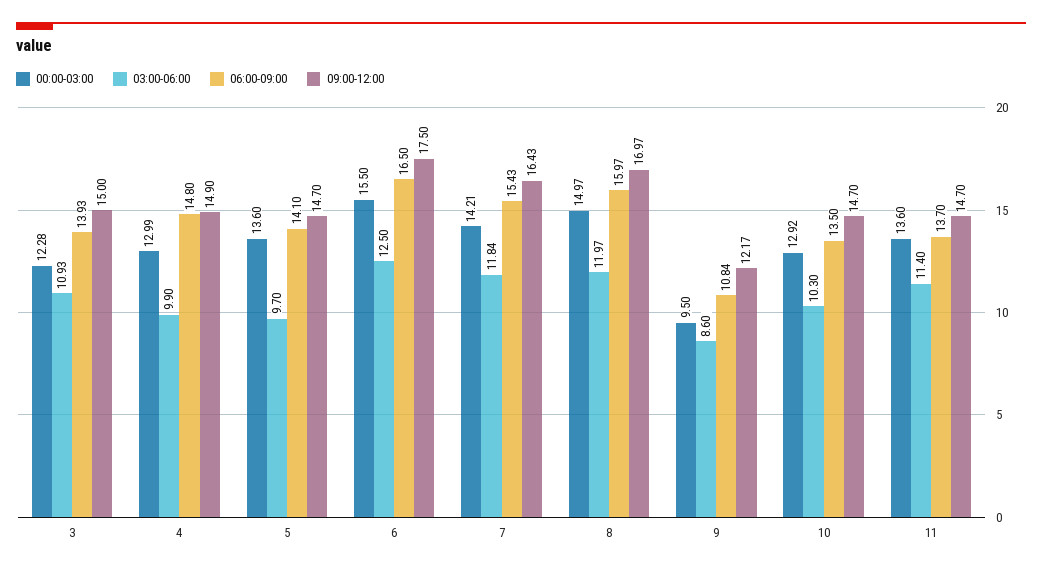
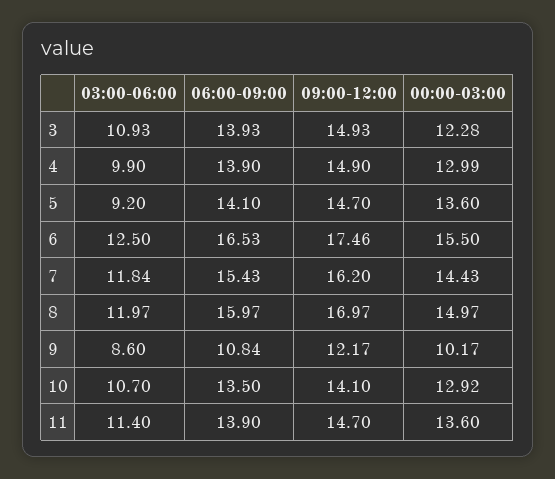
09:00-12:00, 3: 15 -> 14.93
06:00-09:00, 4: 14.8 -> 13.9
03:00-06:00, 5: 9.7 -> 9.2
06:00-09:00, 6: 16.5 -> 16.53
09:00-12:00, 6: 17.5 -> 17.46
00:00-03:00, 7: 14.21 -> 14.43
09:00-12:00, 7: 16.43 -> 16.2
00:00-03:00, 9: 9.5 -> 10.17
03:00-06:00, 10: 10.3 -> 10.7
09:00-12:00, 10: 14.7 -> 14.1
06:00-09:00, 11: 13.7 -> 13.9

